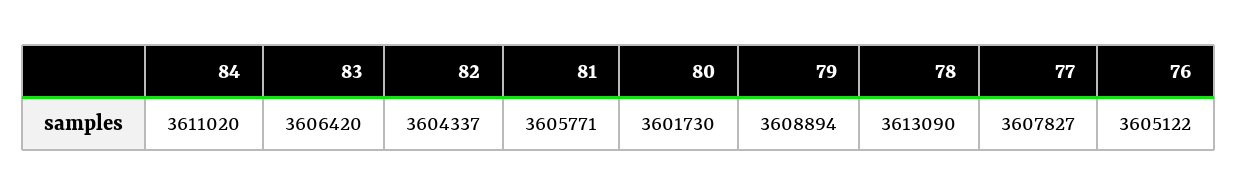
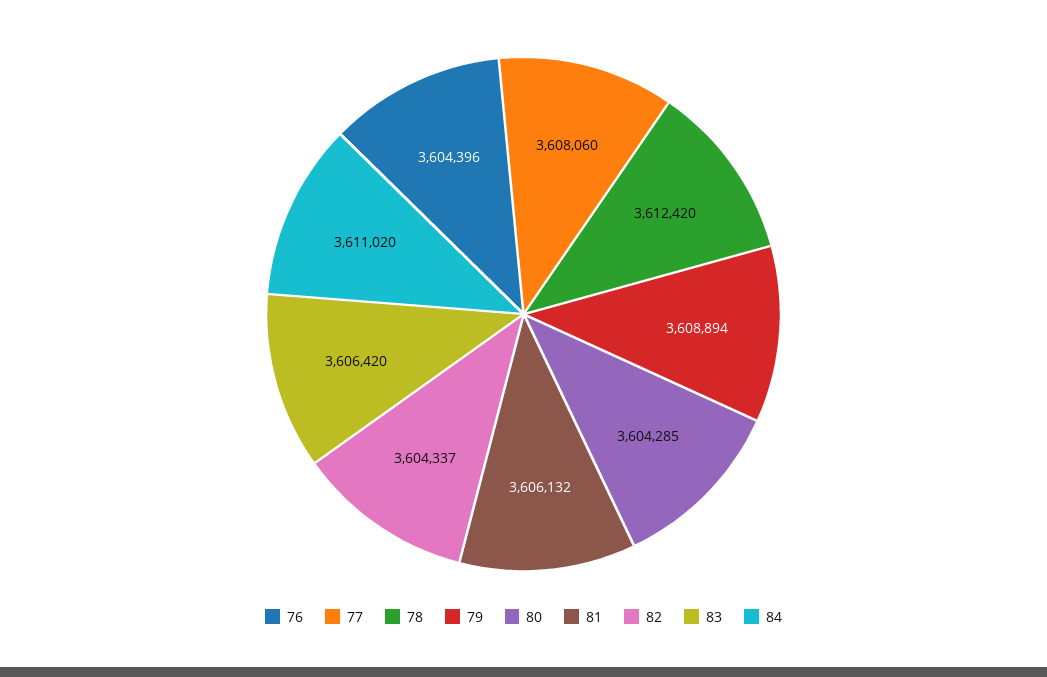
81: 3605771 -> 3606132
80: 3601730 -> 3604285
78: 3613090 -> 3612420
77: 3607827 -> 3608060
76: 3605122 -> 3604396

